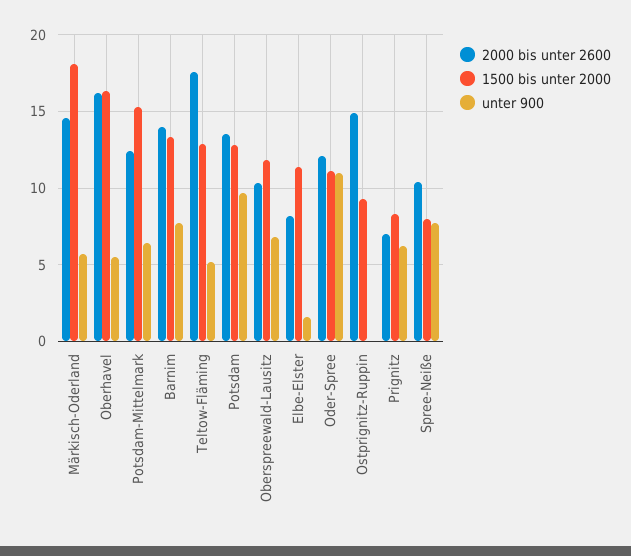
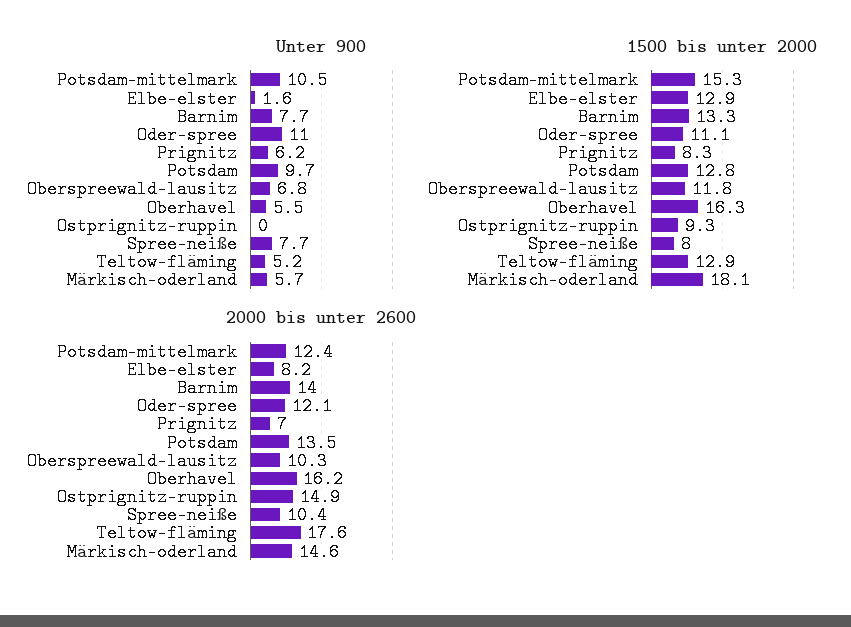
unter 900, Potsdam-Mittelmark: 6.5 -> 10.5
1500 bis unter 2000, Elbe-Elster: 11.5 -> 12.9

